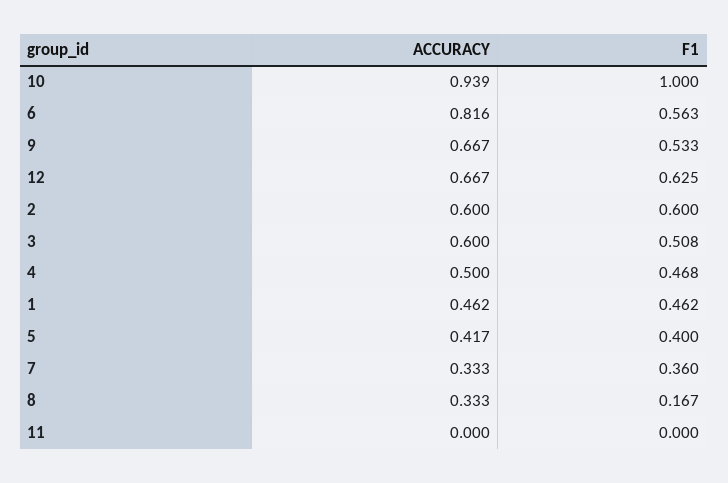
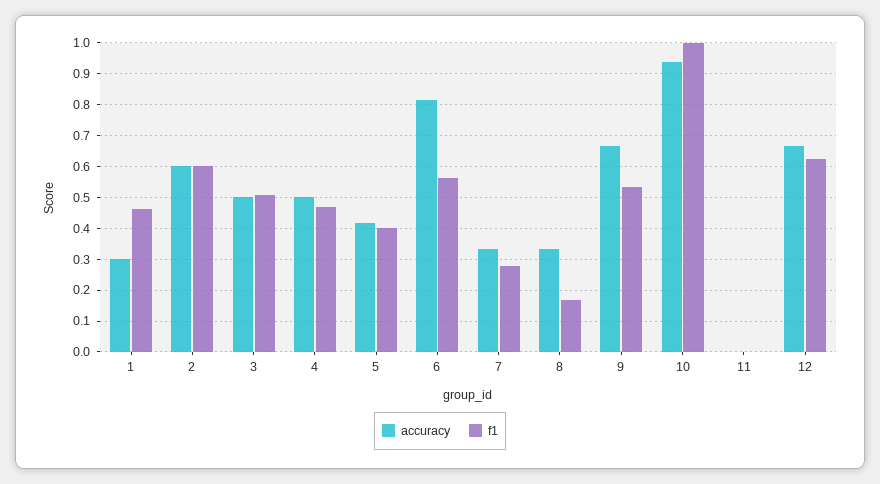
ACCURACY, 3: 0.6 -> 0.5
ACCURACY, 1: 0.462 -> 0.3
F1, 7: 0.36 -> 0.28

